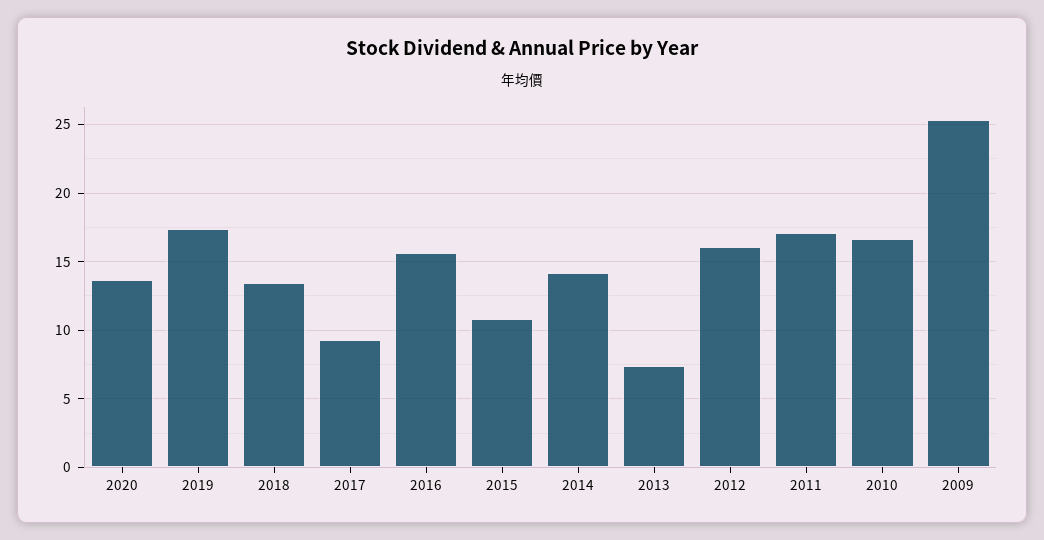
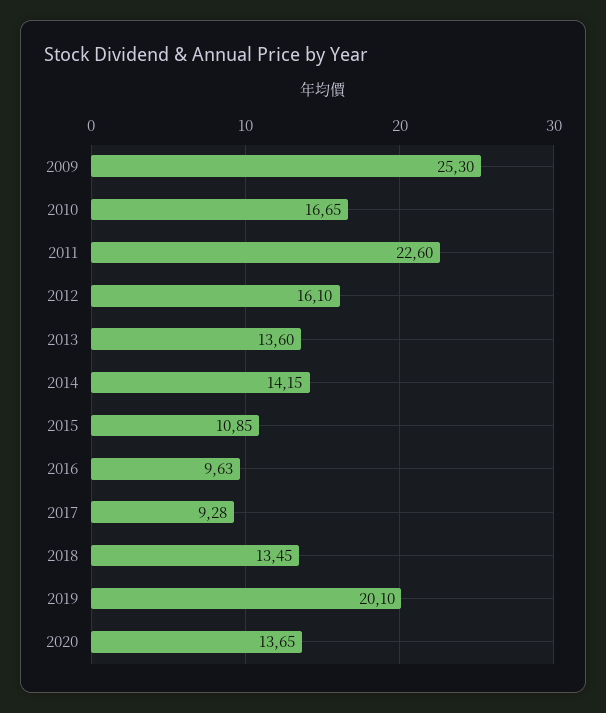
2019: 17.5 -> 20.1
2016: 15.5 -> 9.63
2013: 7.5 -> 13.6
2011: 17 -> 22.6

